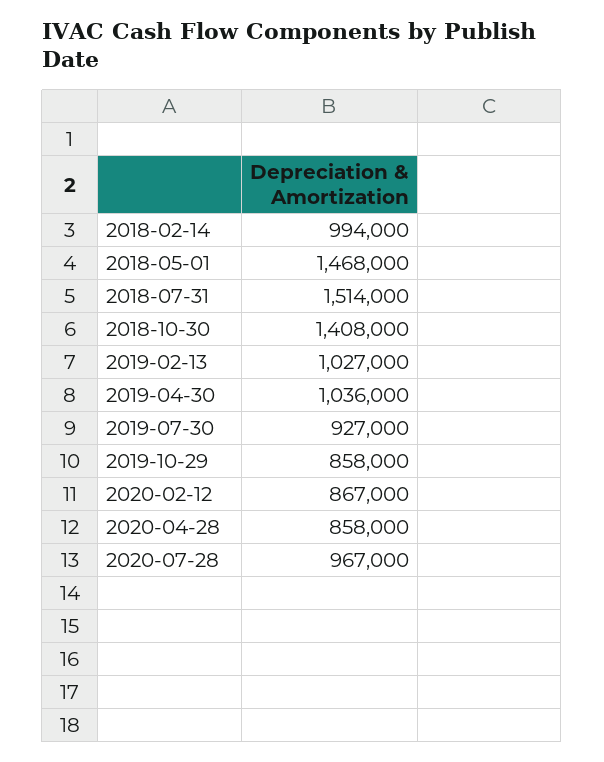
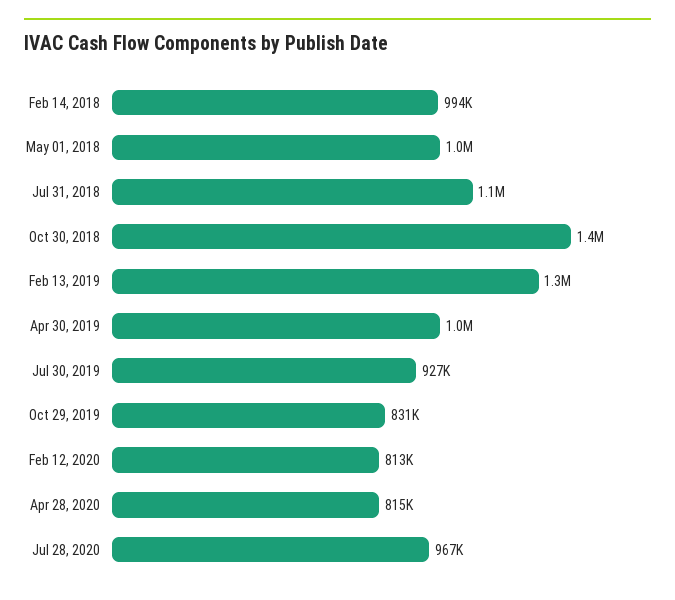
2018-05-01: 1468000 -> 1000000
2018-07-31: 1514000 -> 1100000
2019-02-13: 1027000 -> 1300000
2019-10-29: 858000 -> 831000
2020-02-12: 867000 -> 813000
2020-04-28: 858000 -> 815000

